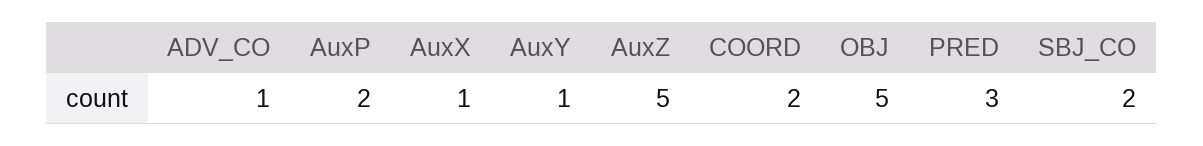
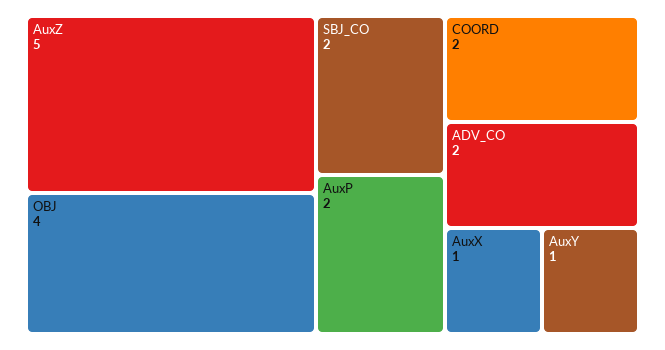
ADV_CO: 1 -> 2
OBJ: 5 -> 4
PRED: 3 -> none

